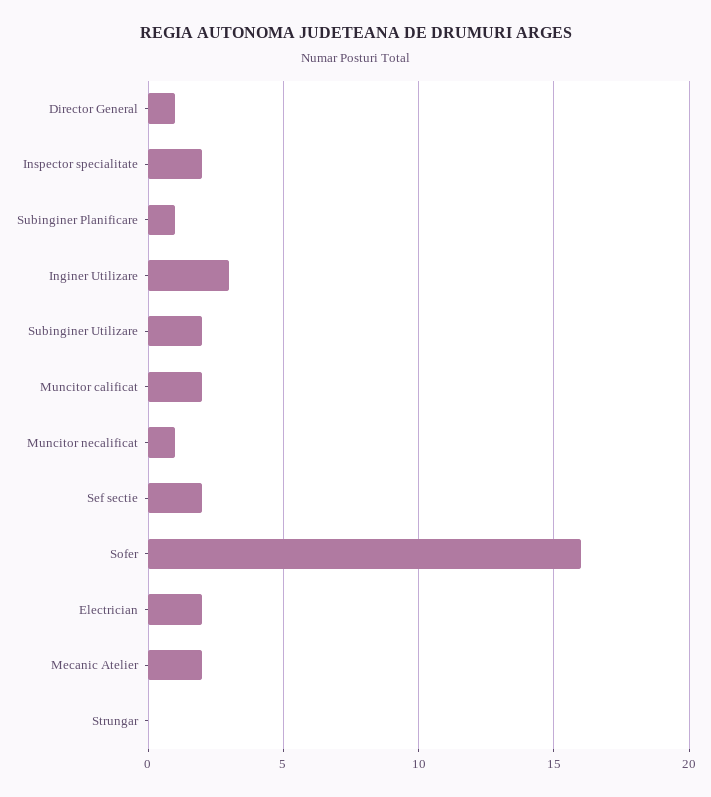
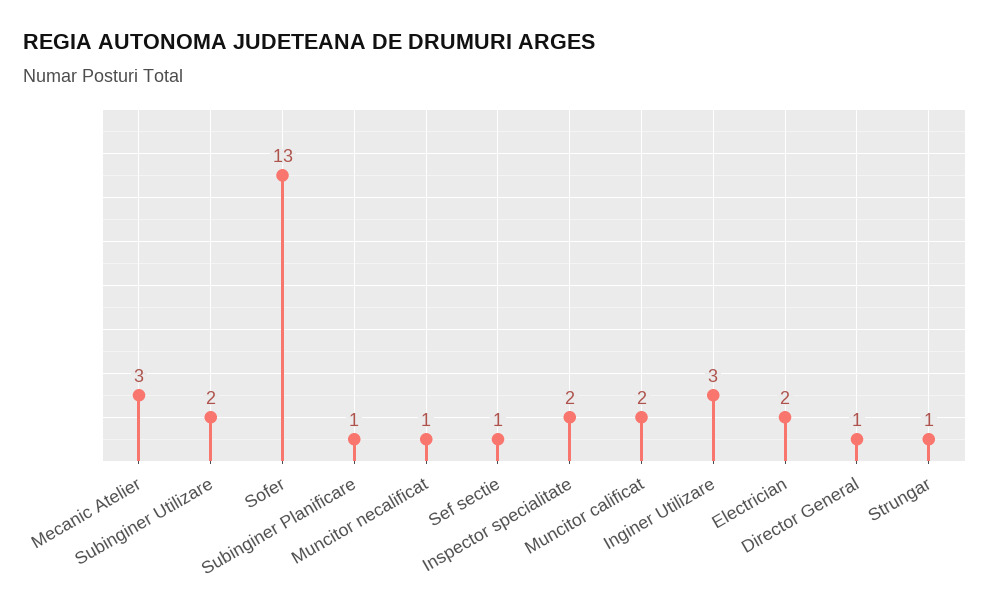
Sef sectie: 2 -> 1
Sofer: 16 -> 13
Mecanic Atelier: 2 -> 3
Strungar: 0 -> 1

